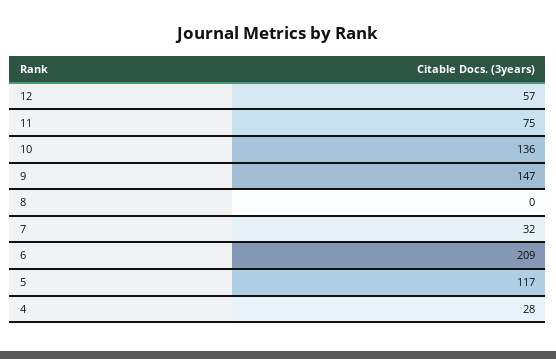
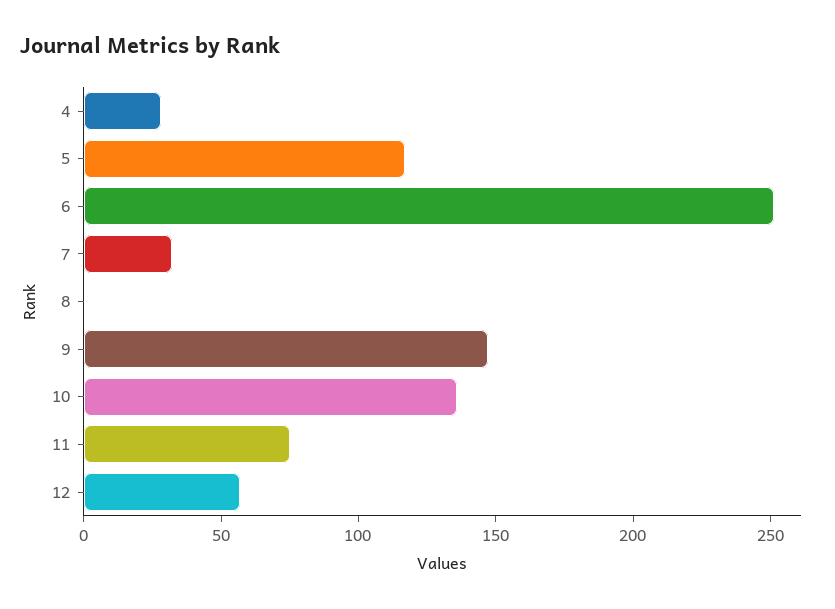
6: 209 -> 250

